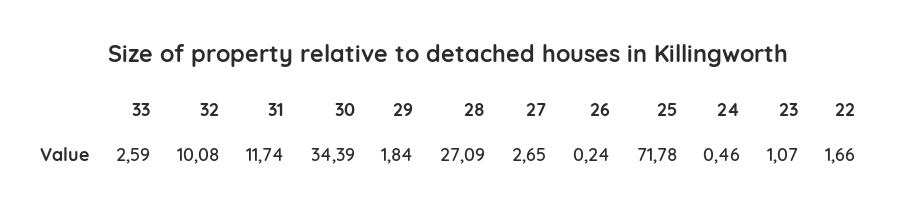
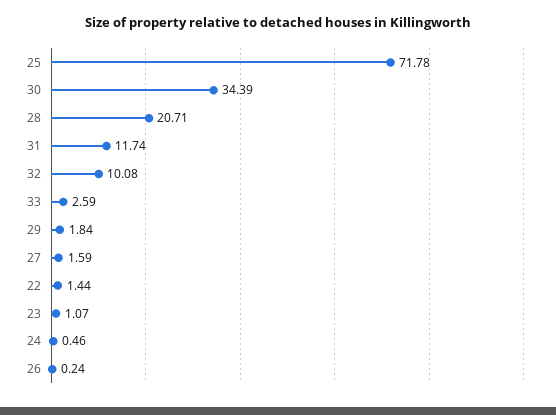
28: 27.09 -> 20.71
27: 2.65 -> 1.59
22: 1.66 -> 1.44

